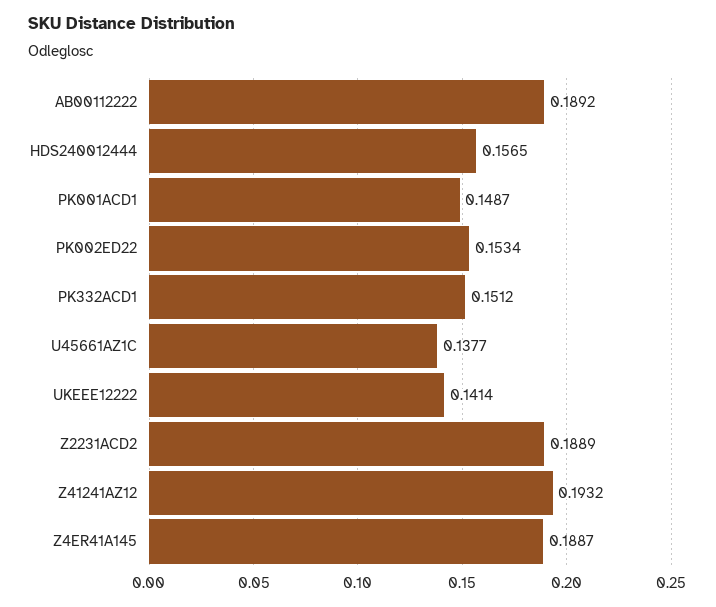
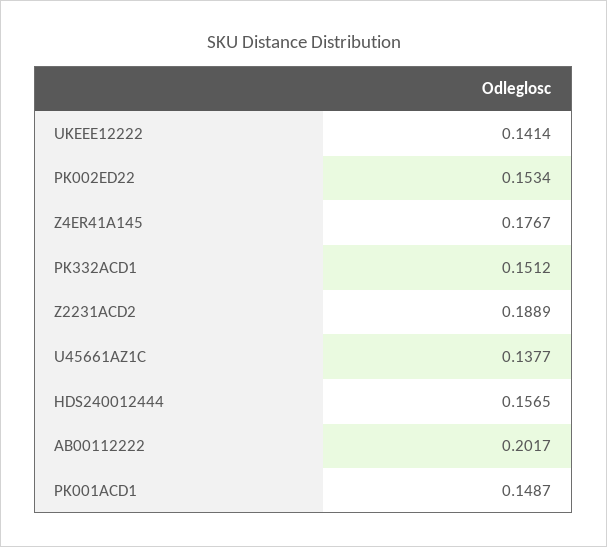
AB00112222: 0.1892 -> 0.2017
Z41241AZ12: 0.1932 -> none
Z4ER41A145: 0.1887 -> 0.1767

